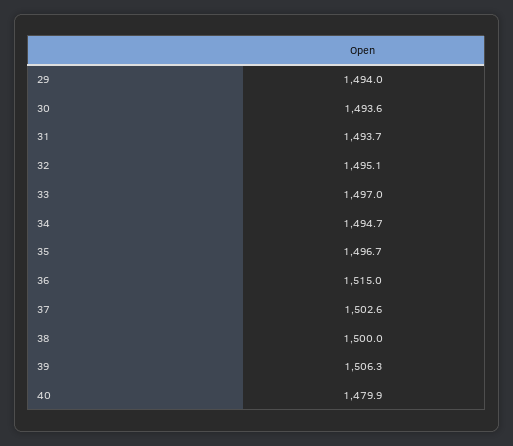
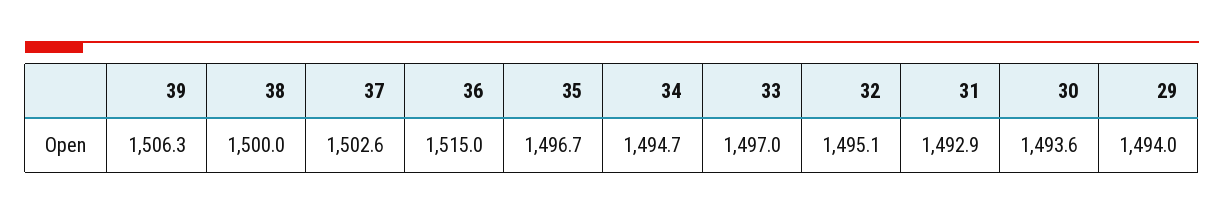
31: 1493.7 -> 1492.9
40: 1479.9 -> none

